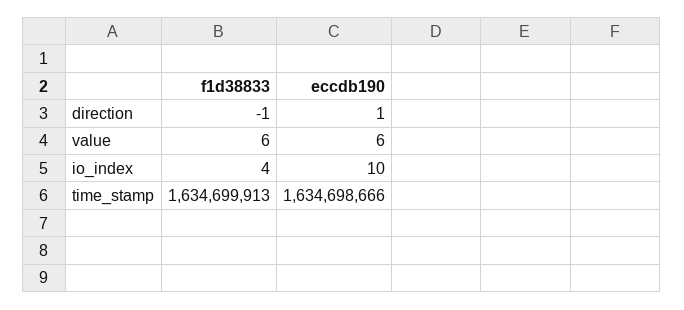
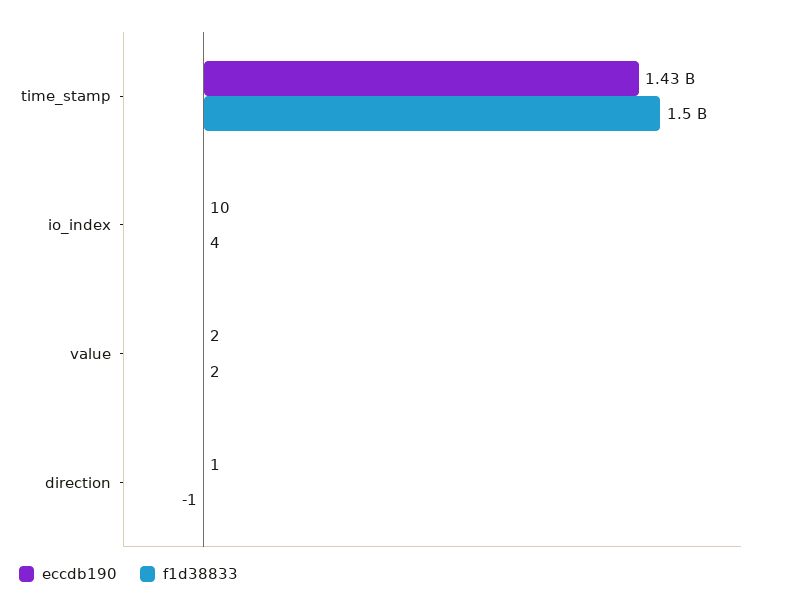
f1d38833, value: 6 -> 2
eccdb190, value: 6 -> 2
f1d38833, time_stamp: 1634699913 -> 1500000000
eccdb190, time_stamp: 1634698666 -> 1430000000

